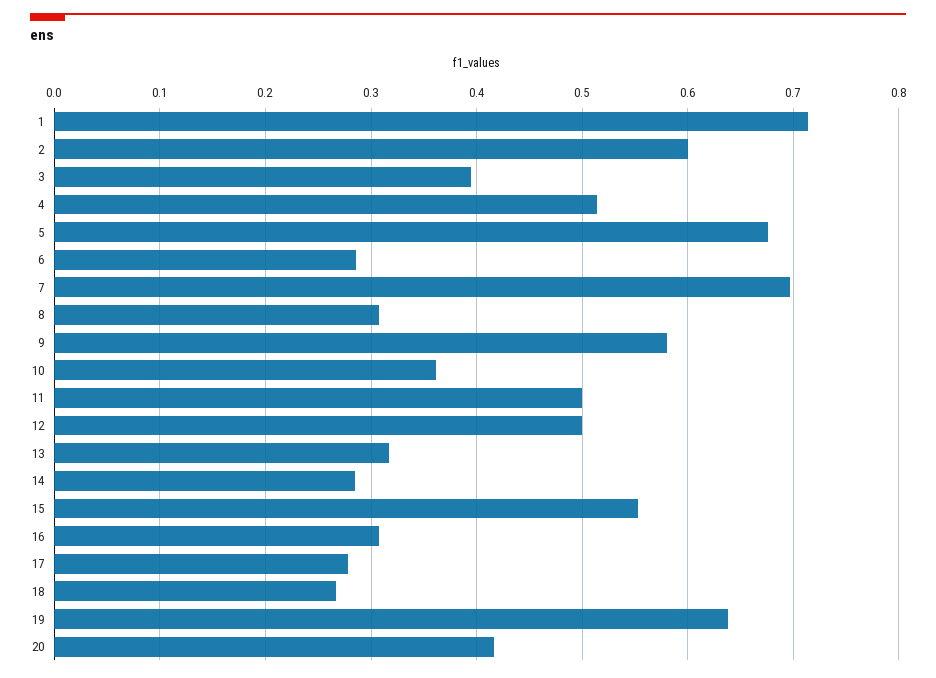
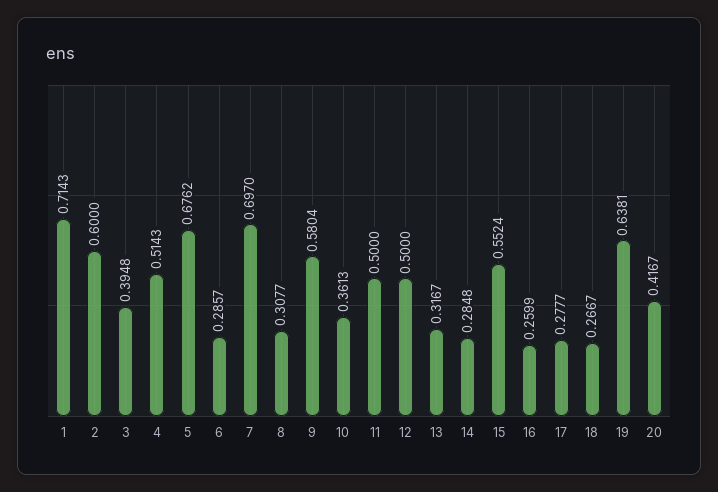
16: 0.31 -> 0.2599

